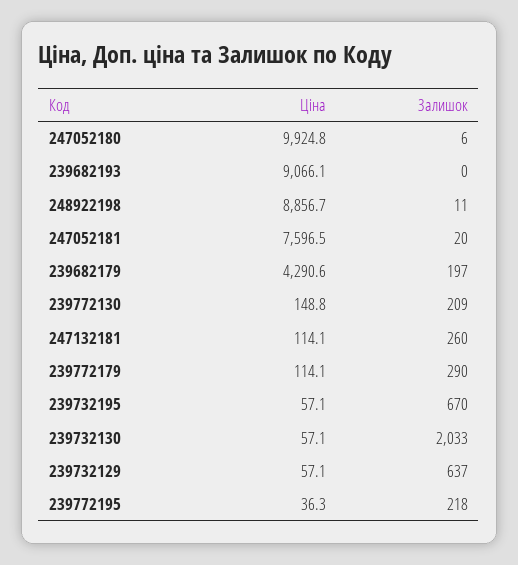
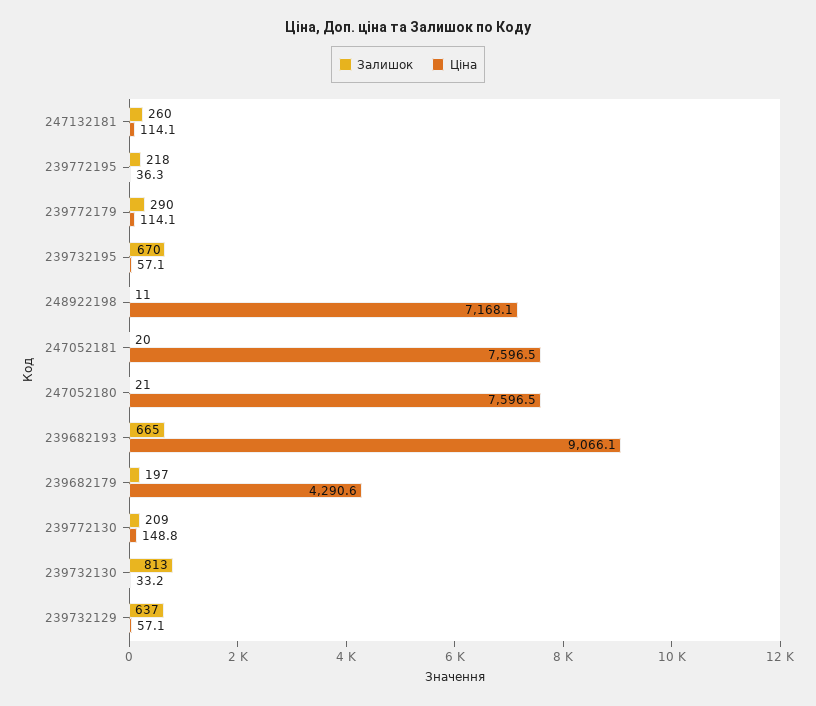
Ціна, 247052180: 9924.8 -> 7596.5
Залишок, 247052180: 6 -> 21
Залишок, 239682193: 0 -> 665
Ціна, 248922198: 8856.7 -> 7168.1
Ціна, 239732130: 57.1 -> 33.2
Залишок, 239732130: 2033 -> 813

